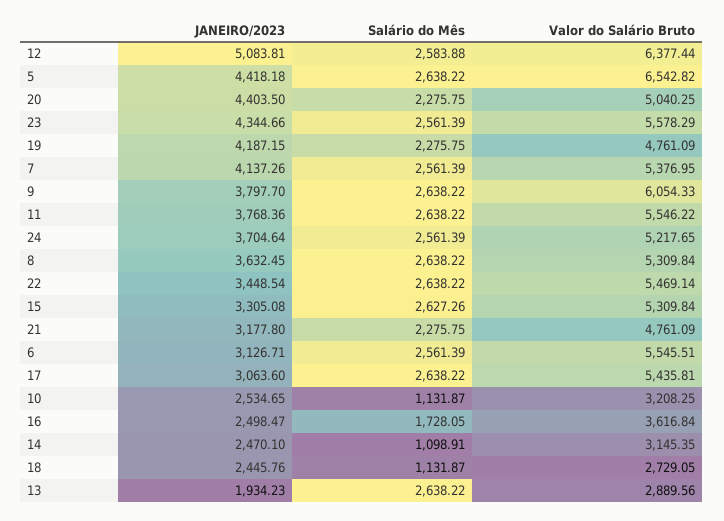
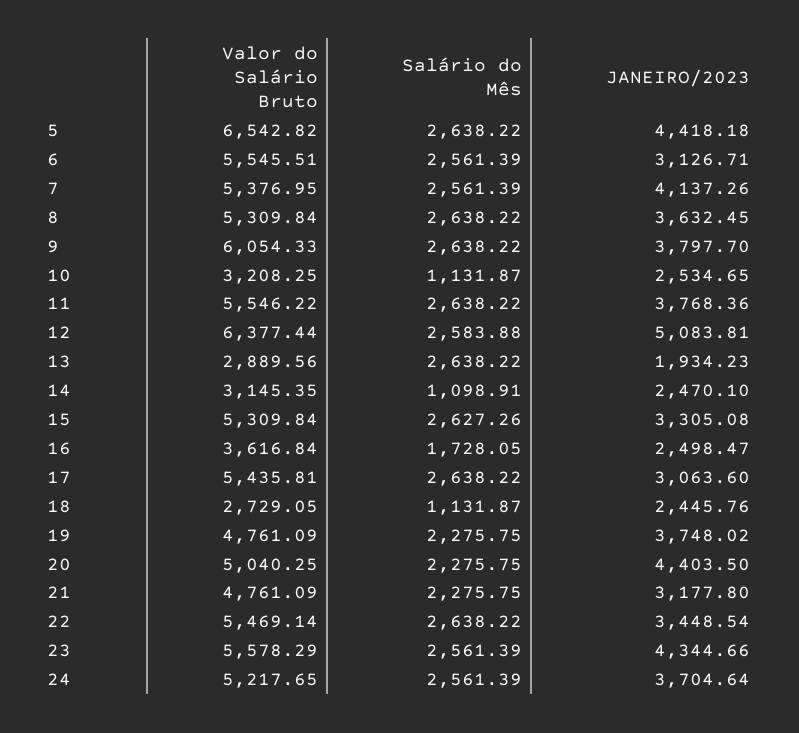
JANEIRO/2023, 19: 4187.15 -> 3748.02

